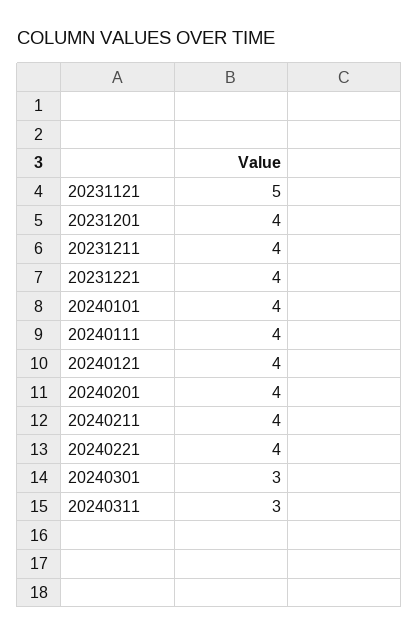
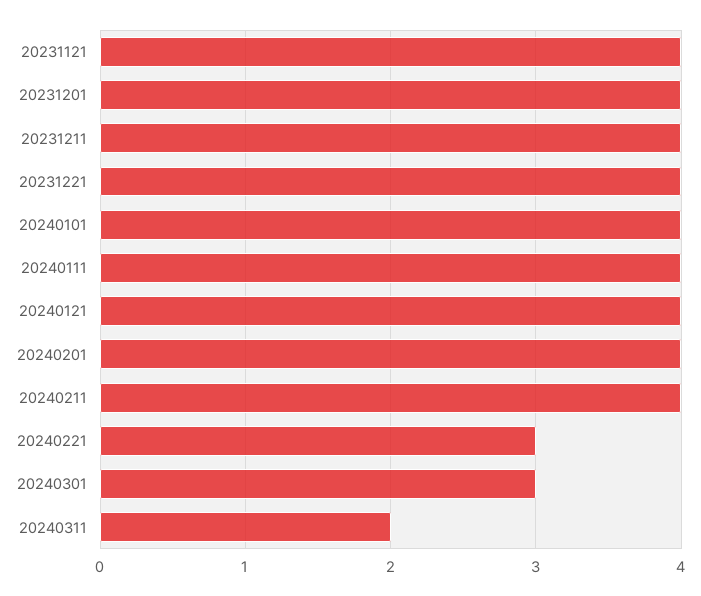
20231121: 5 -> 4
20240221: 4 -> 3
20240311: 3 -> 2

